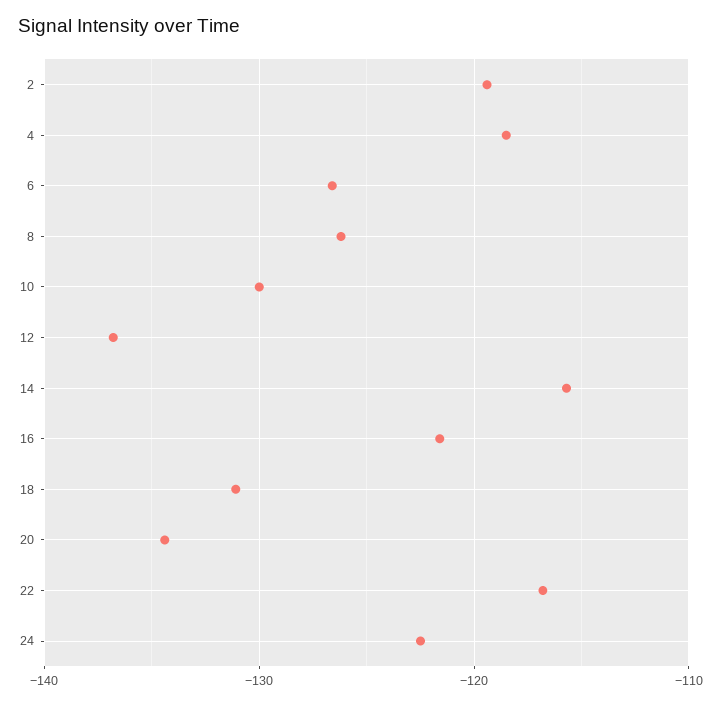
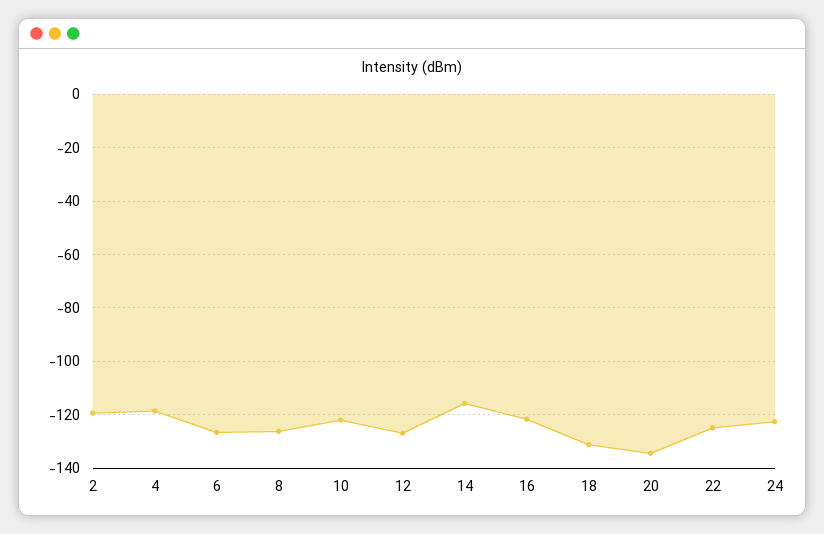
10: -130 -> -122.5
12: -137 -> -127.5
22: -117 -> -125

